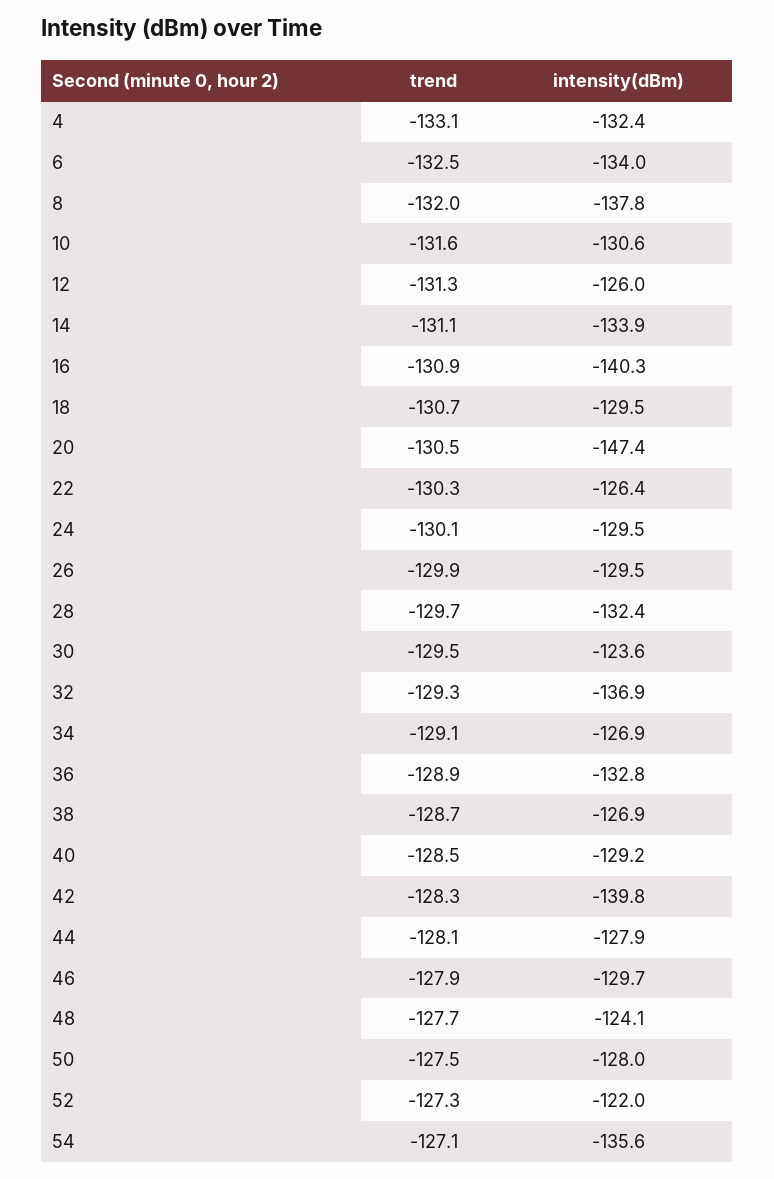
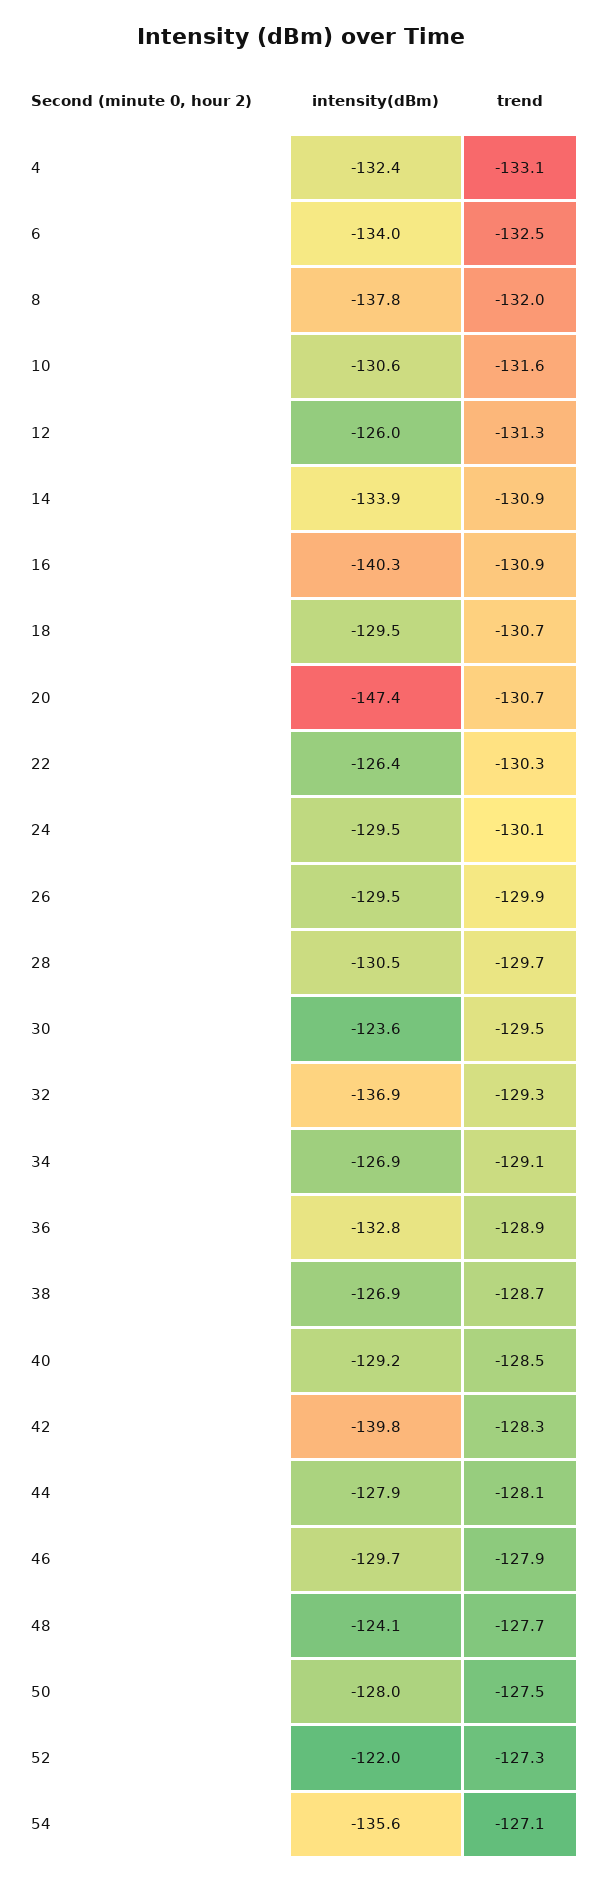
trend, 14: -131.1 -> -130.9
trend, 20: -130.5 -> -130.7
intensity(dBm), 28: -132.4 -> -130.5

